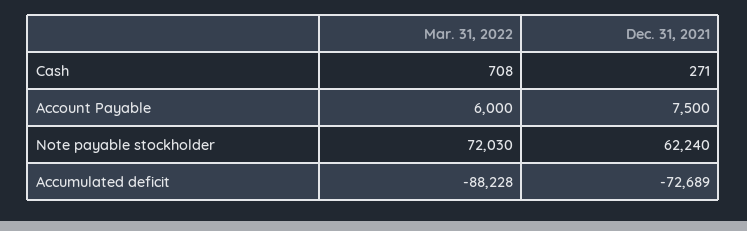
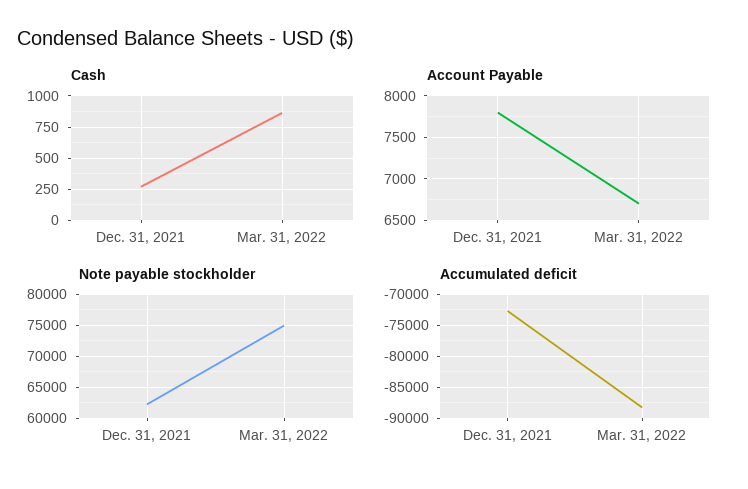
Cash, Mar. 31, 2022: 708 -> 850
Account Payable, Mar. 31, 2022: 6000 -> 6700
Account Payable, Dec. 31, 2021: 7500 -> 7800
Note payable stockholder, Mar. 31, 2022: 72030 -> 75000

